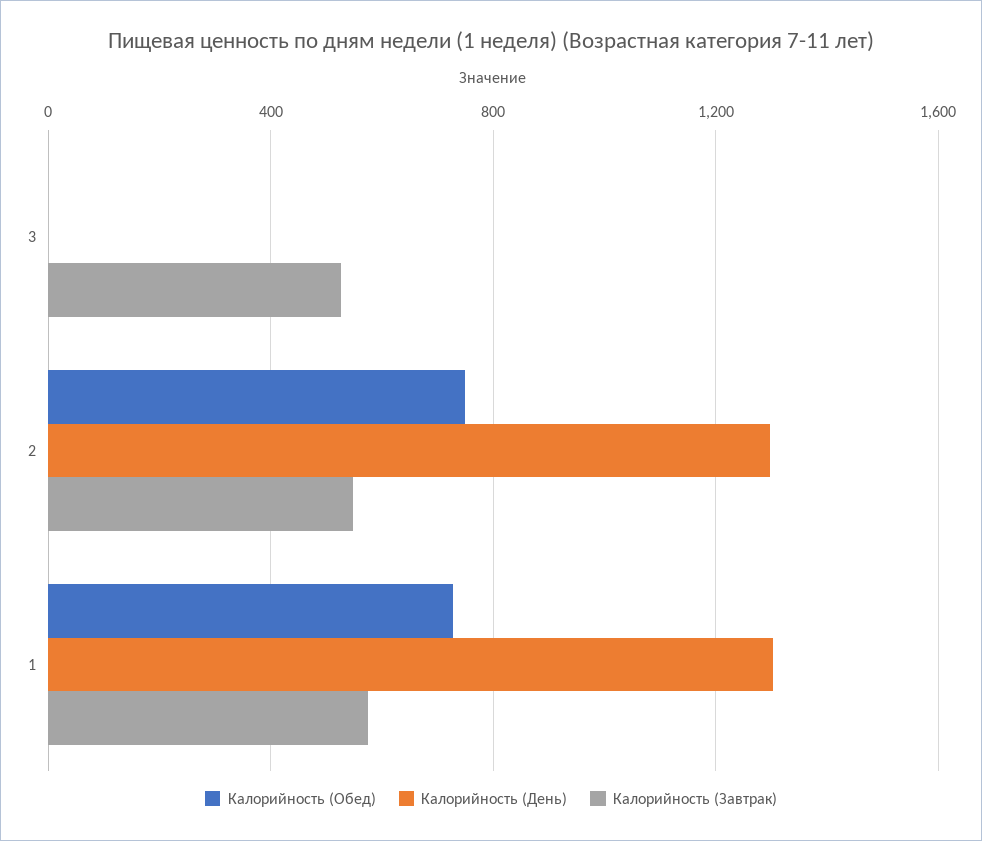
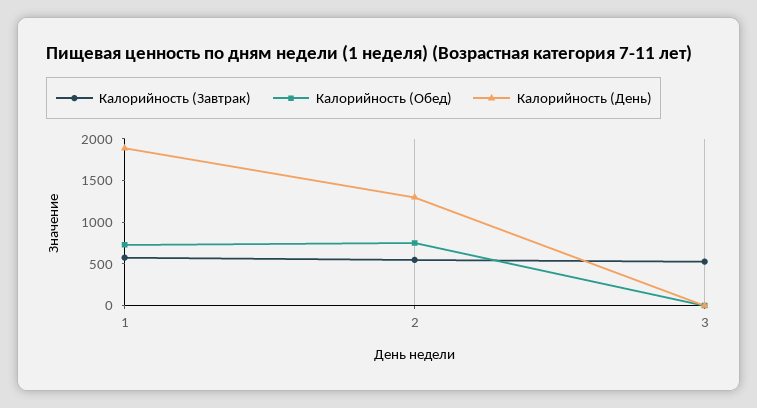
Калорийность (День), 1: 1300 -> 1900

